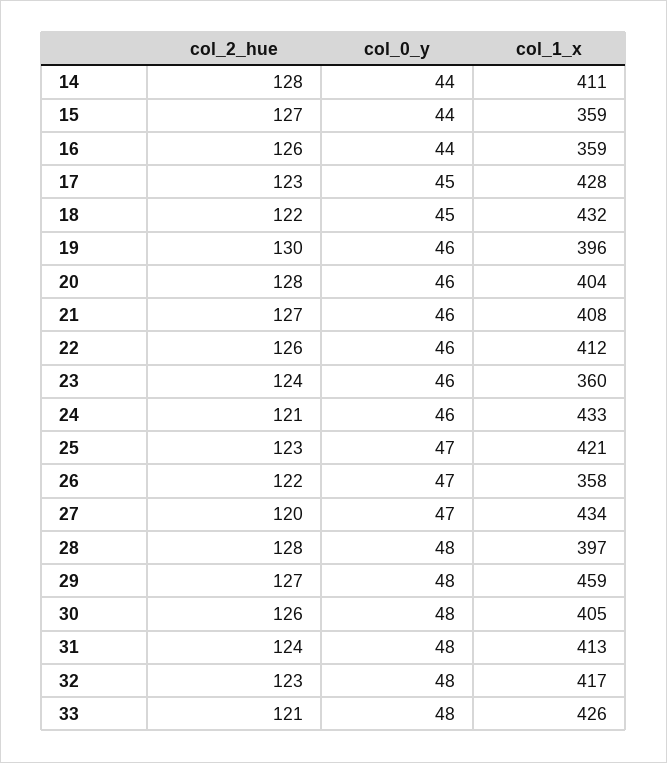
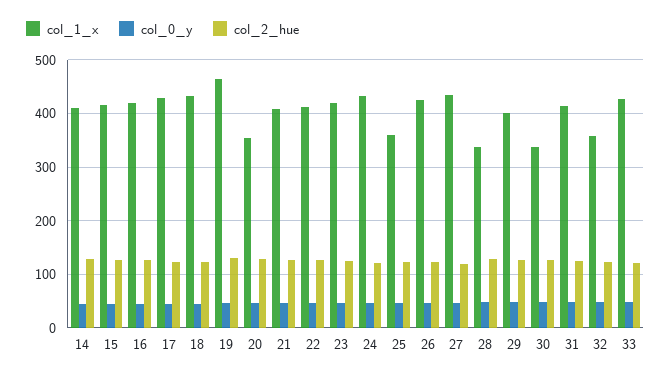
col_1_x, 15: 359 -> 420
col_1_x, 16: 359 -> 420
col_1_x, 19: 396 -> 460
col_1_x, 20: 404 -> 360
col_1_x, 23: 360 -> 420
col_1_x, 25: 421 -> 360
col_1_x, 26: 358 -> 420
col_1_x, 28: 397 -> 340
col_1_x, 29: 459 -> 400
col_1_x, 30: 405 -> 340
col_1_x, 32: 417 -> 360

